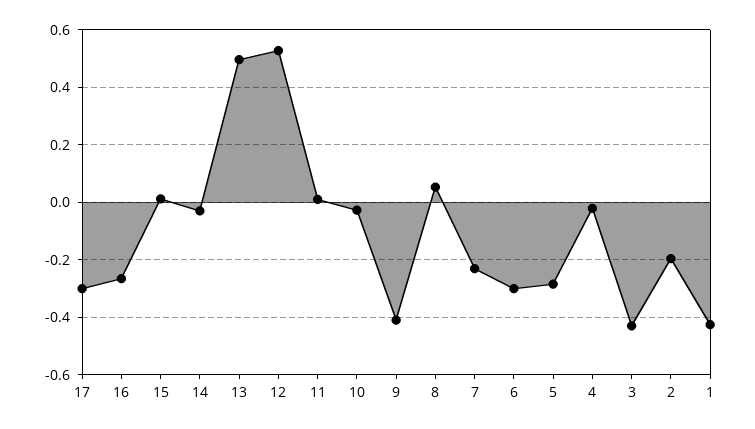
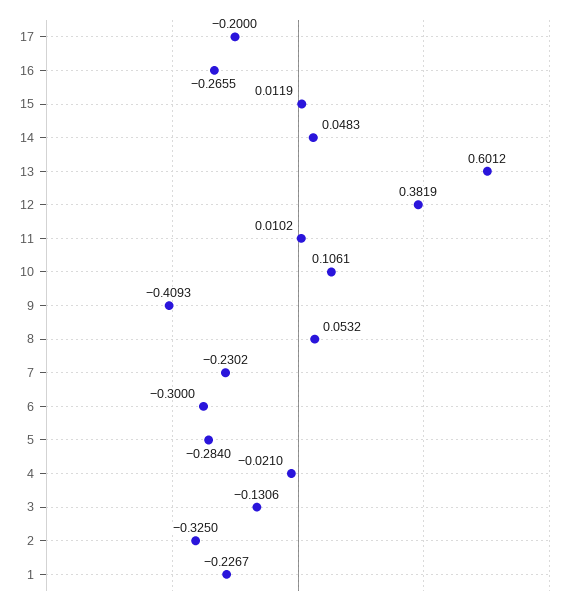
17: -0.3 -> -0.2
14: -0.025 -> 0.0483
13: 0.5 -> 0.6012
12: 0.525 -> 0.3819
10: -0.025 -> 0.1061
3: -0.425 -> -0.1306
2: -0.2 -> -0.325
1: -0.425 -> -0.2267

